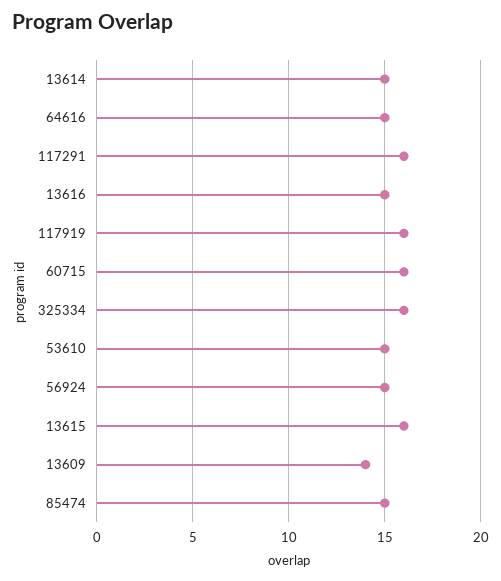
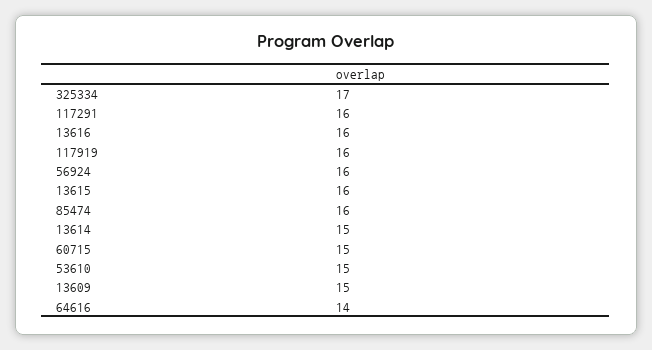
64616: 15 -> 14
13616: 15 -> 16
60715: 16 -> 15
325334: 16 -> 17
56924: 15 -> 16
13609: 14 -> 15
85474: 15 -> 16

